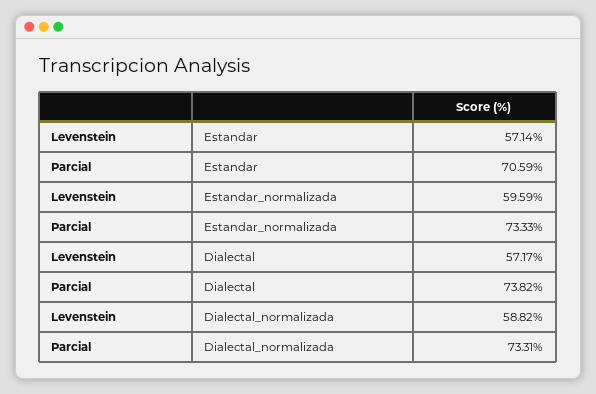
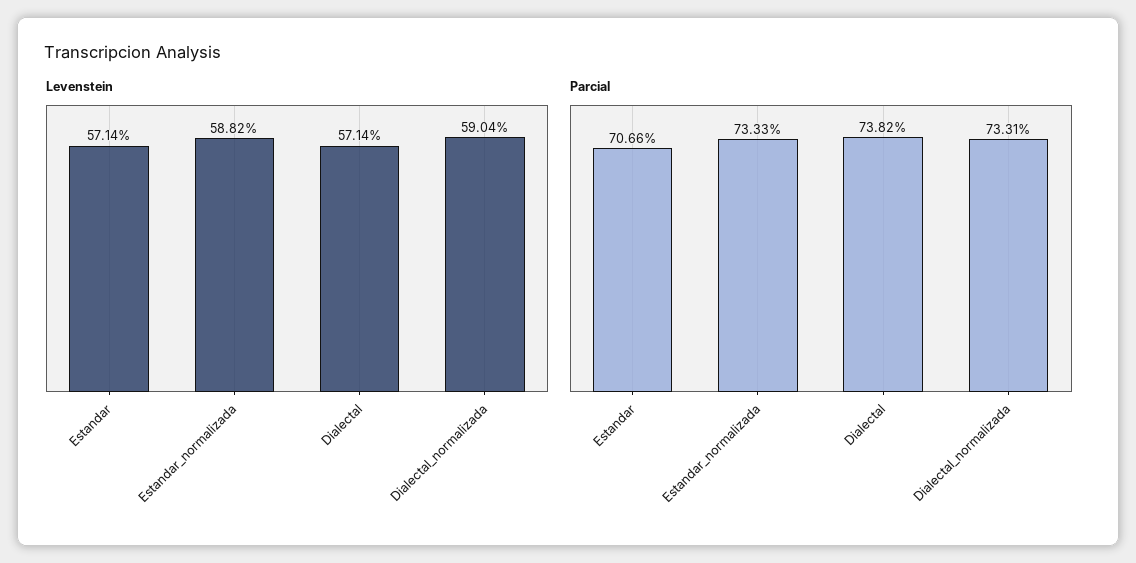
Parcial, Estandar: 70.59 -> 70.66
Levenstein, Estandar_normalizada: 59.59 -> 58.82
Levenstein, Dialectal: 57.17 -> 57.14
Levenstein, Dialectal_normalizada: 58.82 -> 59.04

